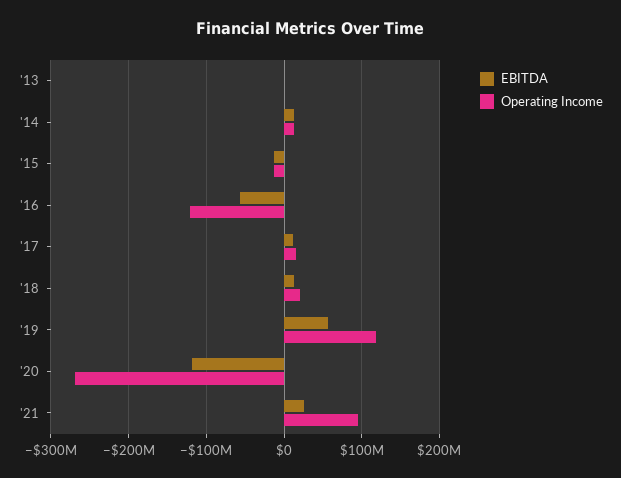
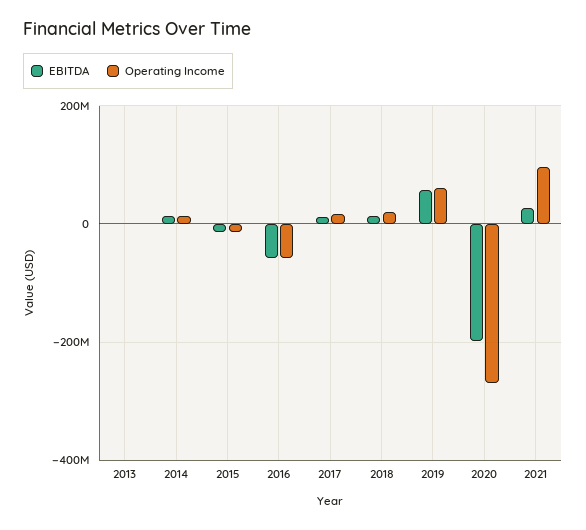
Operating Income, '16: -120000000 -> -60000000
Operating Income, '19: 120000000 -> 60000000
EBITDA, '20: -120000000 -> -200000000

